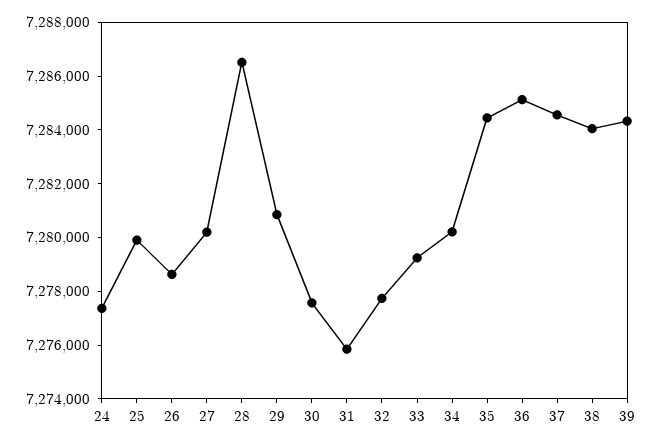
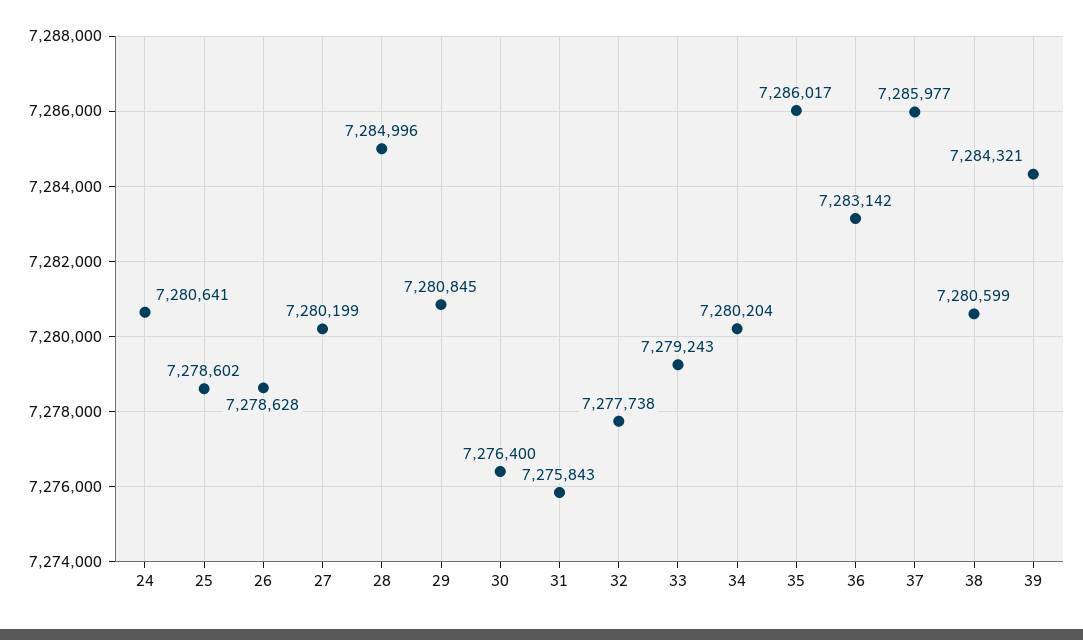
24: 7277500 -> 7280641
25: 7280000 -> 7278602
28: 7286500 -> 7284996
30: 7277500 -> 7276400
35: 7284500 -> 7286017
36: 7285000 -> 7283142
37: 7284500 -> 7285977
38: 7284000 -> 7280599

